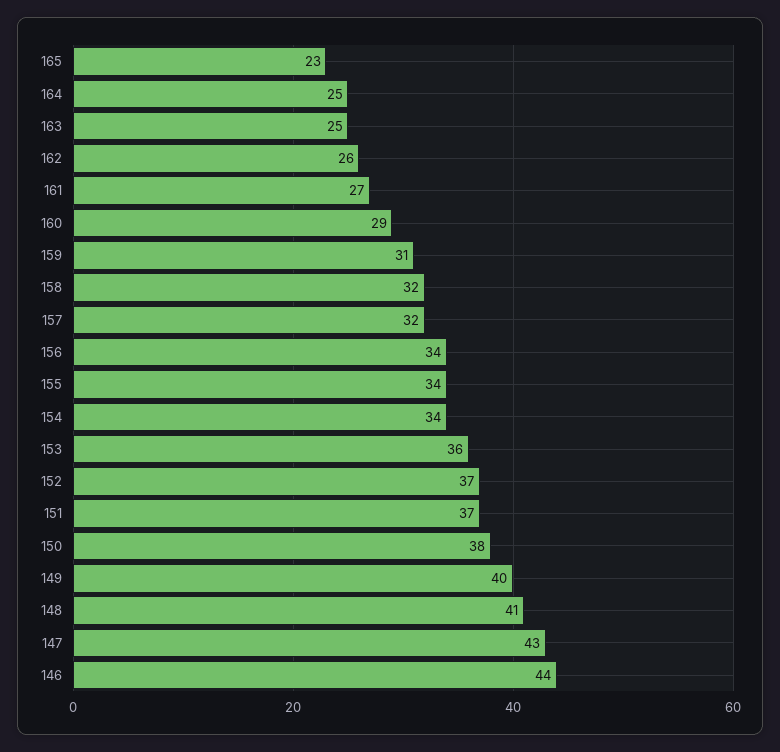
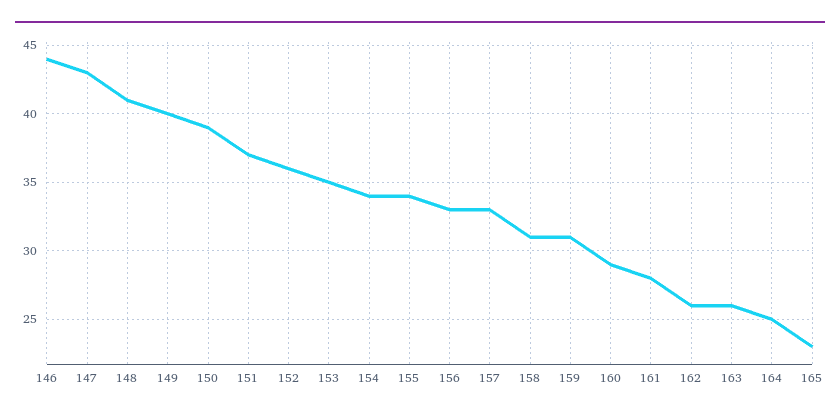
163: 25 -> 26
161: 27 -> 28
158: 32 -> 31
157: 32 -> 33
156: 34 -> 33
153: 36 -> 35
152: 37 -> 36
150: 38 -> 39

